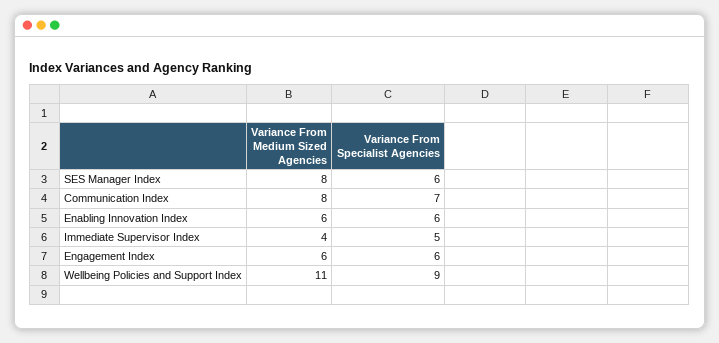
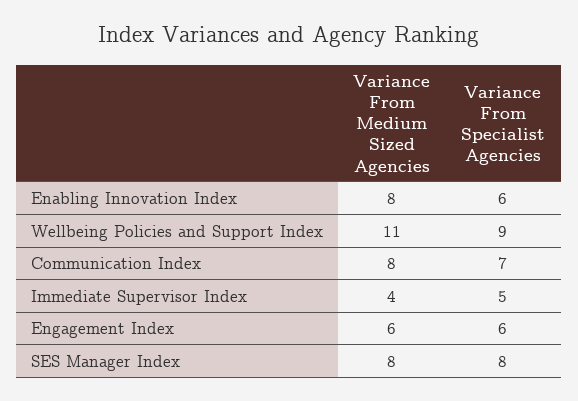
Variance From Specialist Agencies, SES Manager Index: 6 -> 8
Variance From Medium Sized Agencies, Enabling Innovation Index: 6 -> 8

